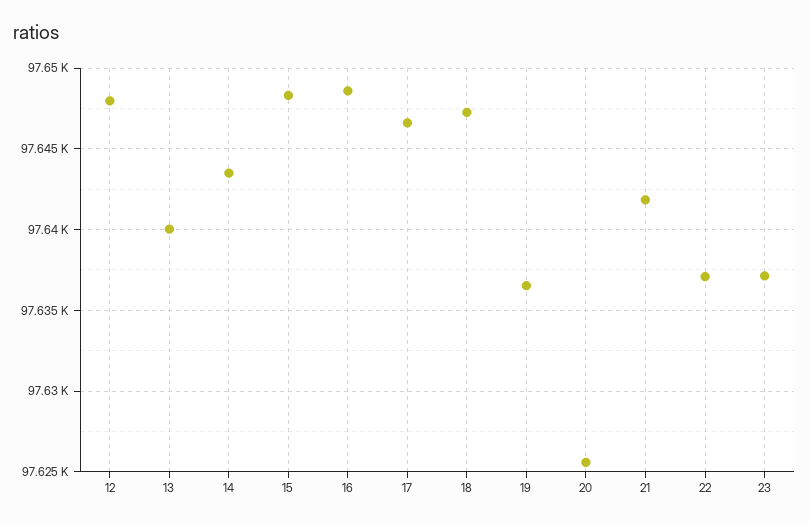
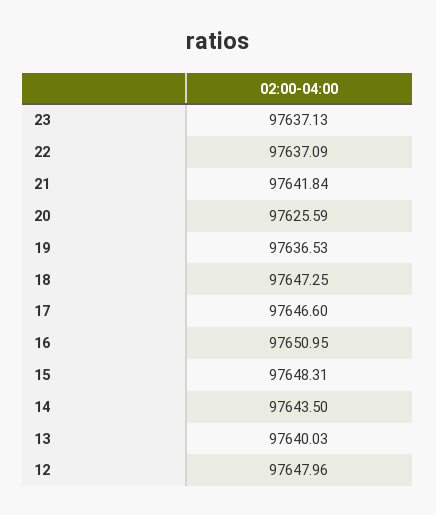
16: 97648.5 -> 97650.95

